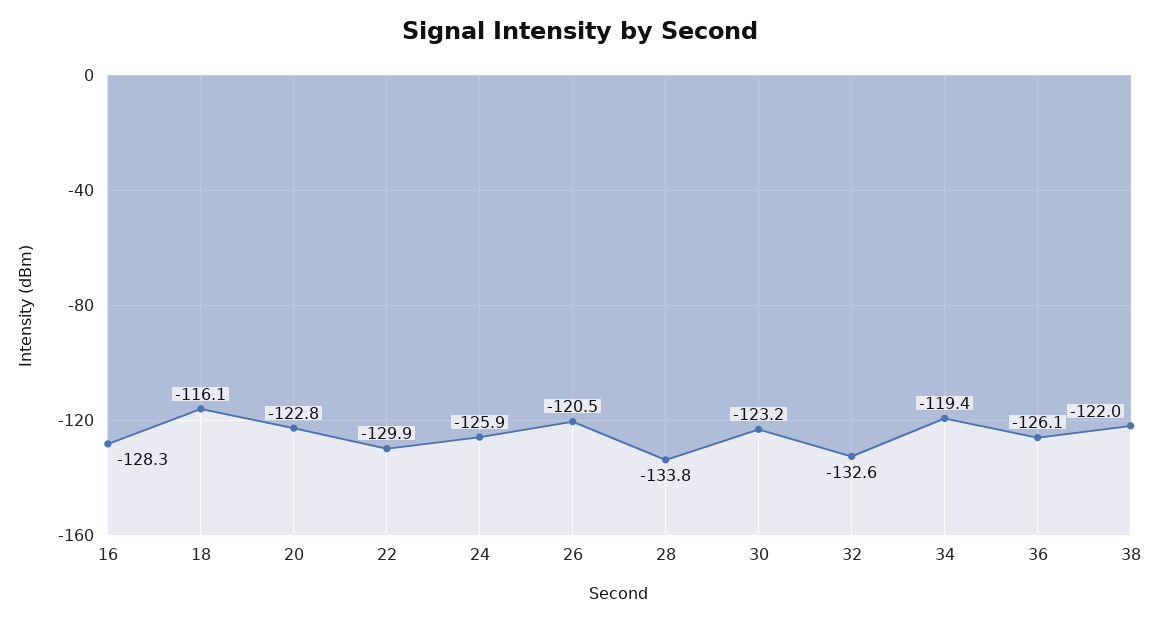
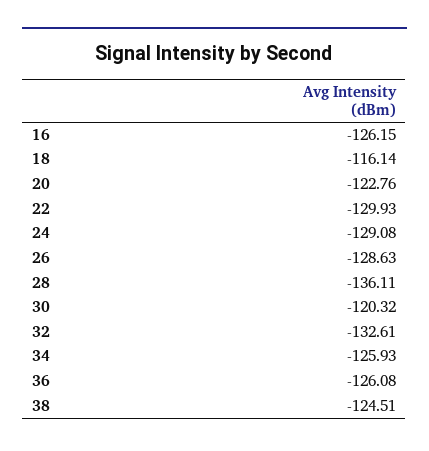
16: -128.3 -> -126.15
24: -125.9 -> -129.08
26: -120.5 -> -128.63
28: -133.8 -> -136.11
30: -123.2 -> -120.32
34: -119.4 -> -125.93
38: -122 -> -124.51

